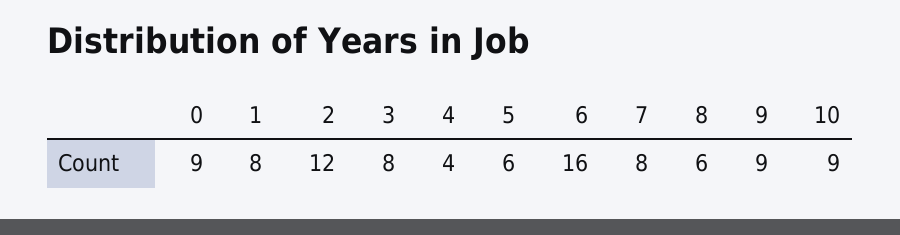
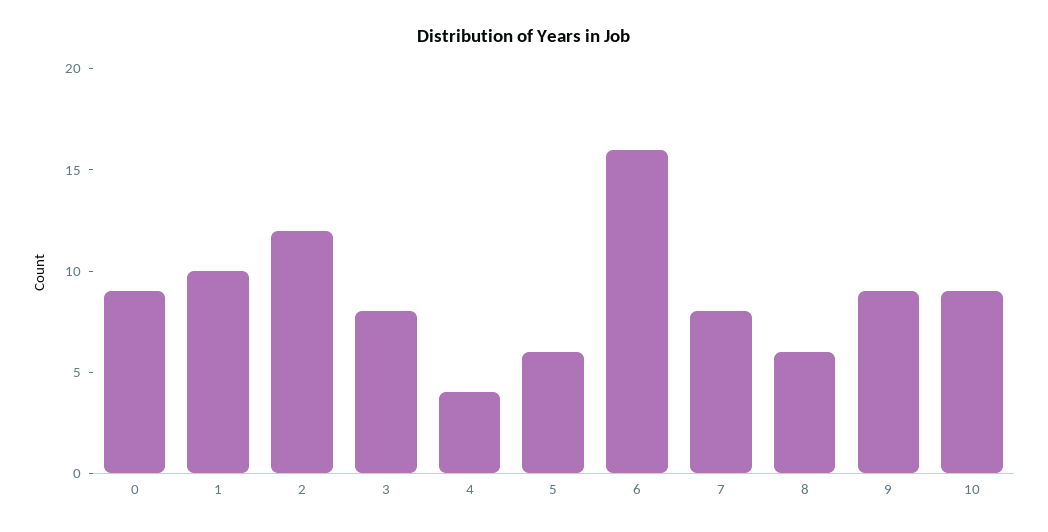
1: 8 -> 10

